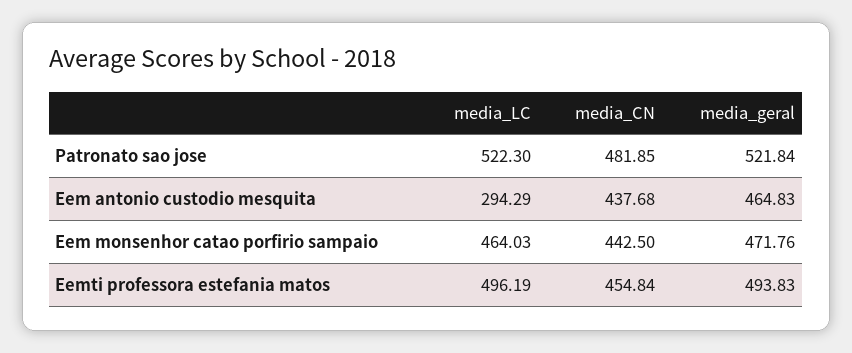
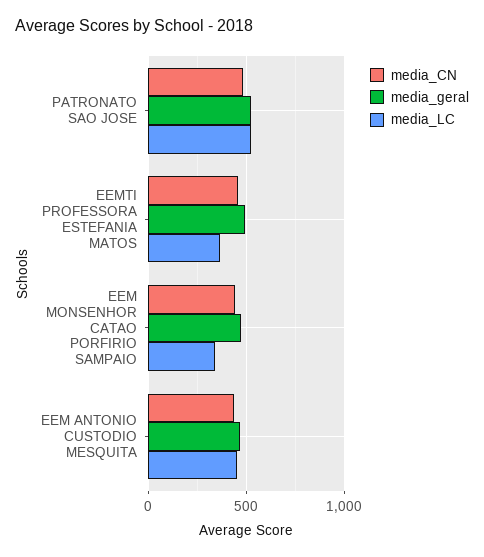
media_LC, Eem antonio custodio mesquita: 294.29 -> 450
media_LC, Eem monsenhor catao porfirio sampaio: 464.03 -> 350
media_LC, Eemti professora estefania matos: 496.19 -> 350

